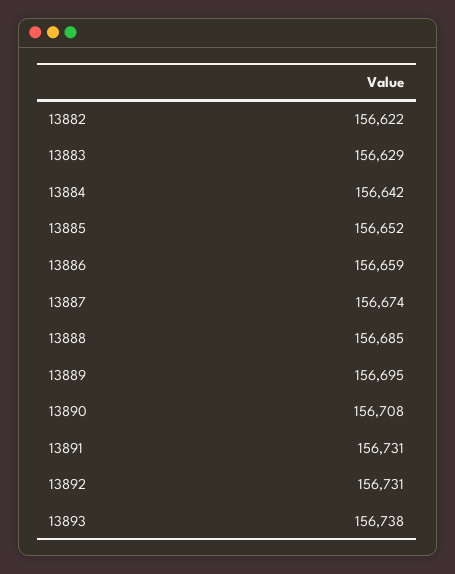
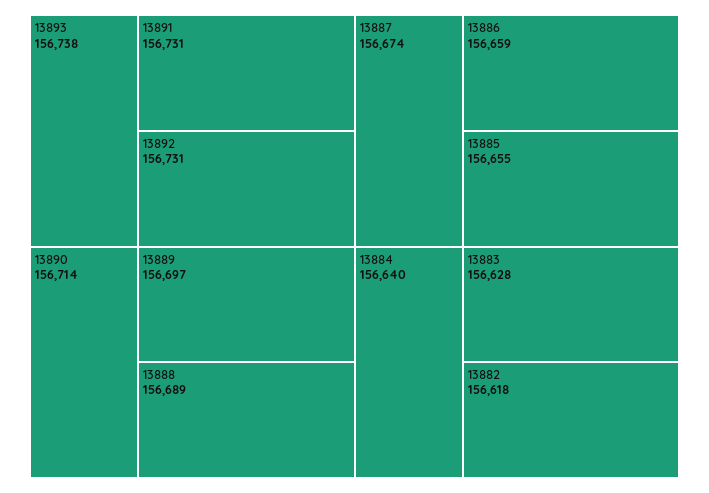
13882: 156622 -> 156618
13883: 156629 -> 156628
13884: 156642 -> 156640
13885: 156652 -> 156655
13888: 156685 -> 156689
13889: 156695 -> 156697
13890: 156708 -> 156714

